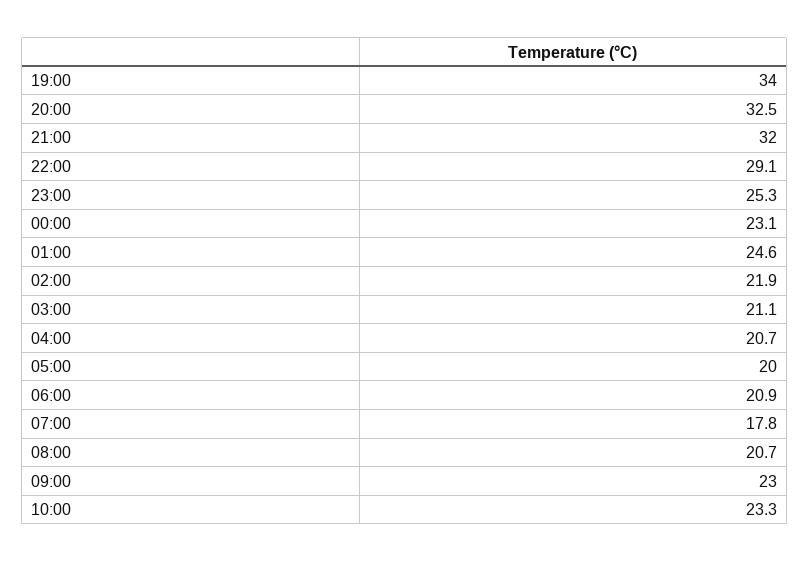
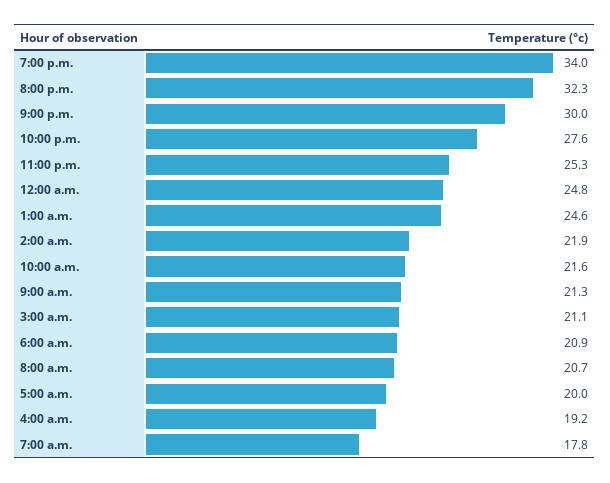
20:00: 32.5 -> 32.3
21:00: 32 -> 30
22:00: 29.1 -> 27.6
00:00: 23.1 -> 24.8
04:00: 20.7 -> 19.2
09:00: 23 -> 21.3
10:00: 23.3 -> 21.6

